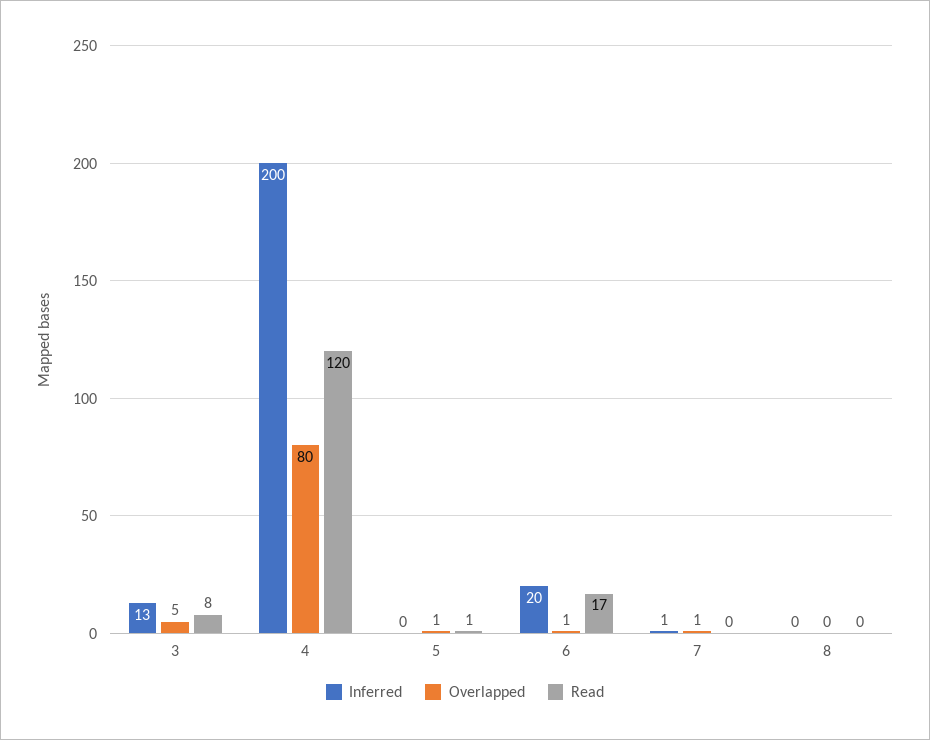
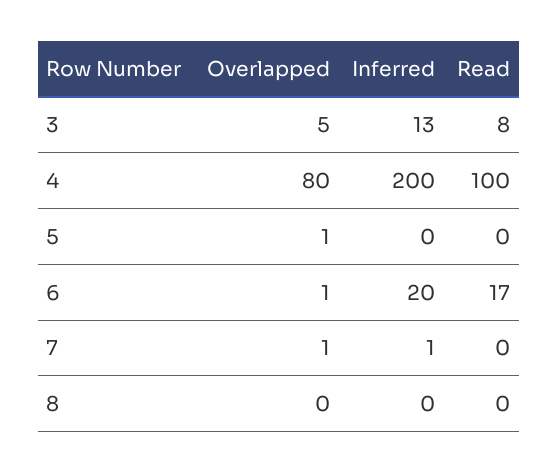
Read, 4: 120 -> 100
Read, 5: 1 -> 0

